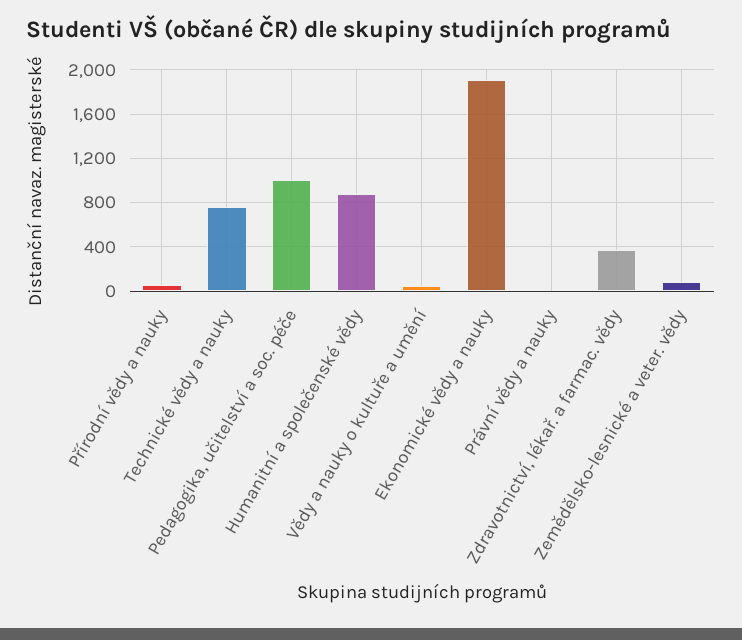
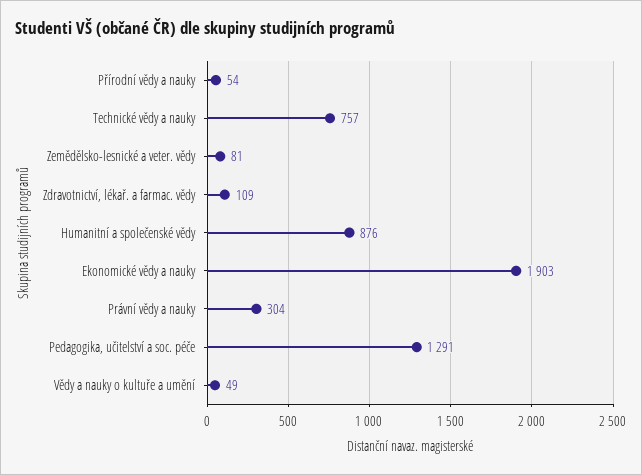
Pedagogika, učitelství a soc. péče: 1000 -> 1291
Právní vědy a nauky: 0 -> 304
Zdravotnictví, lékař. a farmac. vědy: 400 -> 109

